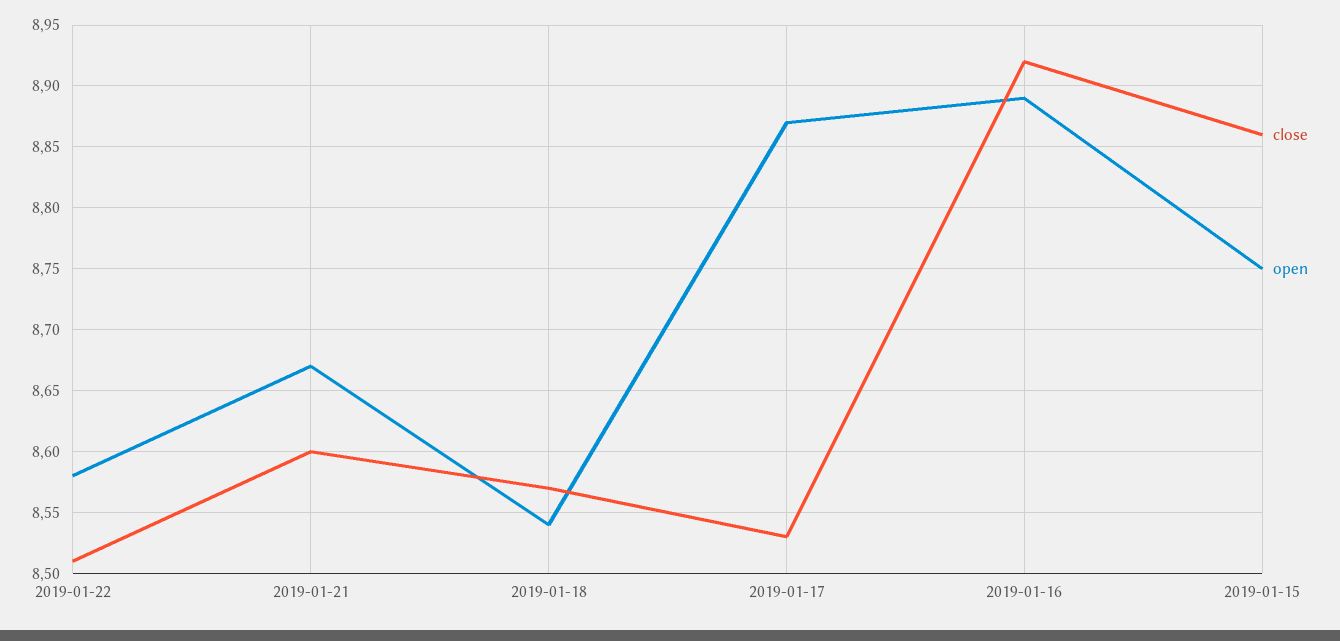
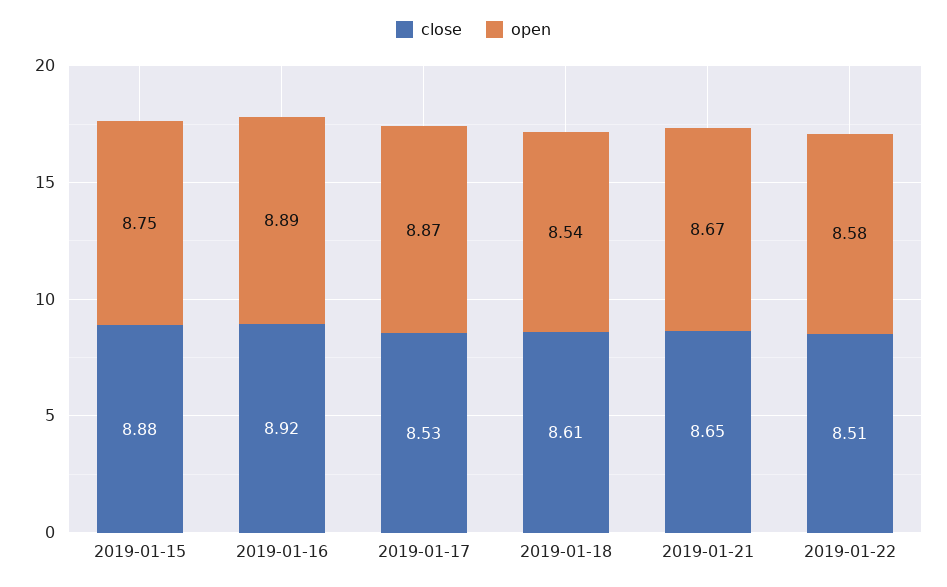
close, 2019-01-21: 8.6 -> 8.65
close, 2019-01-18: 8.57 -> 8.61
close, 2019-01-15: 8.86 -> 8.88

